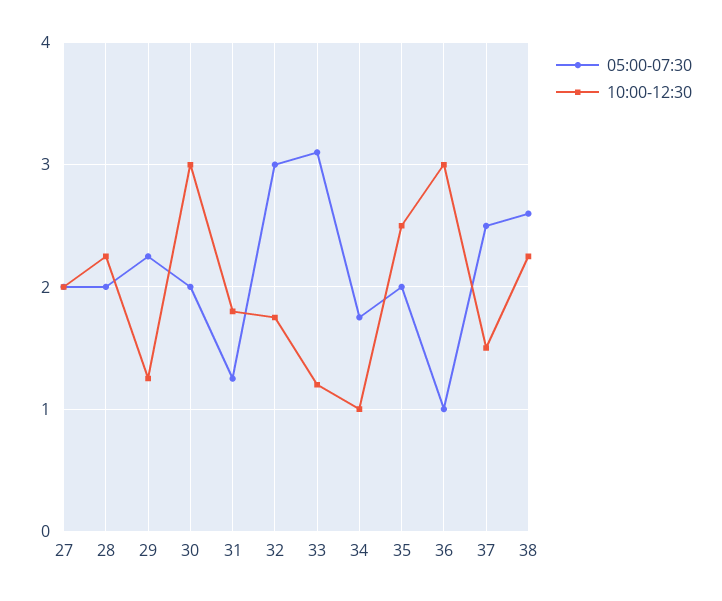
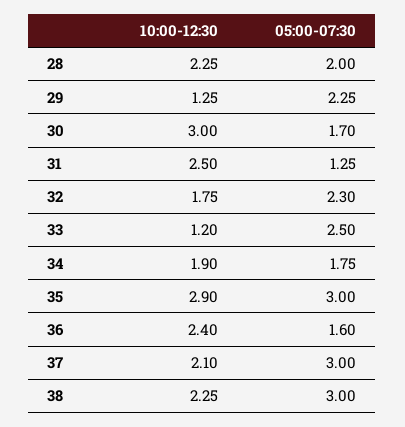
05:00-07:30, 27: 2 -> none
10:00-12:30, 27: 2 -> none
05:00-07:30, 30: 2 -> 1.7
10:00-12:30, 31: 1.8 -> 2.5
05:00-07:30, 32: 3 -> 2.3
05:00-07:30, 33: 3.1 -> 2.5
10:00-12:30, 34: 1 -> 1.9
05:00-07:30, 35: 2 -> 3
10:00-12:30, 35: 2.5 -> 2.9
05:00-07:30, 36: 1 -> 1.6
10:00-12:30, 36: 3 -> 2.4
05:00-07:30, 37: 2.5 -> 3
10:00-12:30, 37: 1.5 -> 2.1
05:00-07:30, 38: 2.6 -> 3

